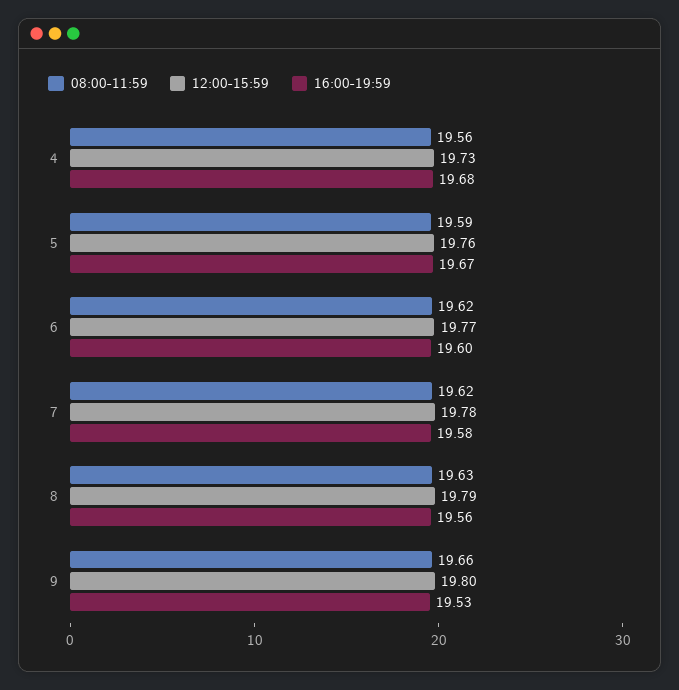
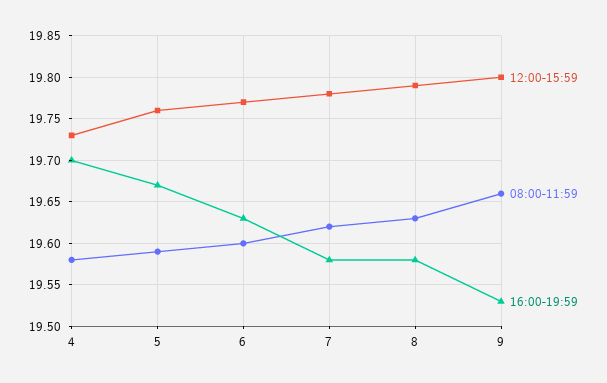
08:00-11:59, 4: 19.56 -> 19.58
16:00-19:59, 4: 19.68 -> 19.7
08:00-11:59, 6: 19.62 -> 19.6
16:00-19:59, 6: 19.6 -> 19.63
16:00-19:59, 8: 19.56 -> 19.58

